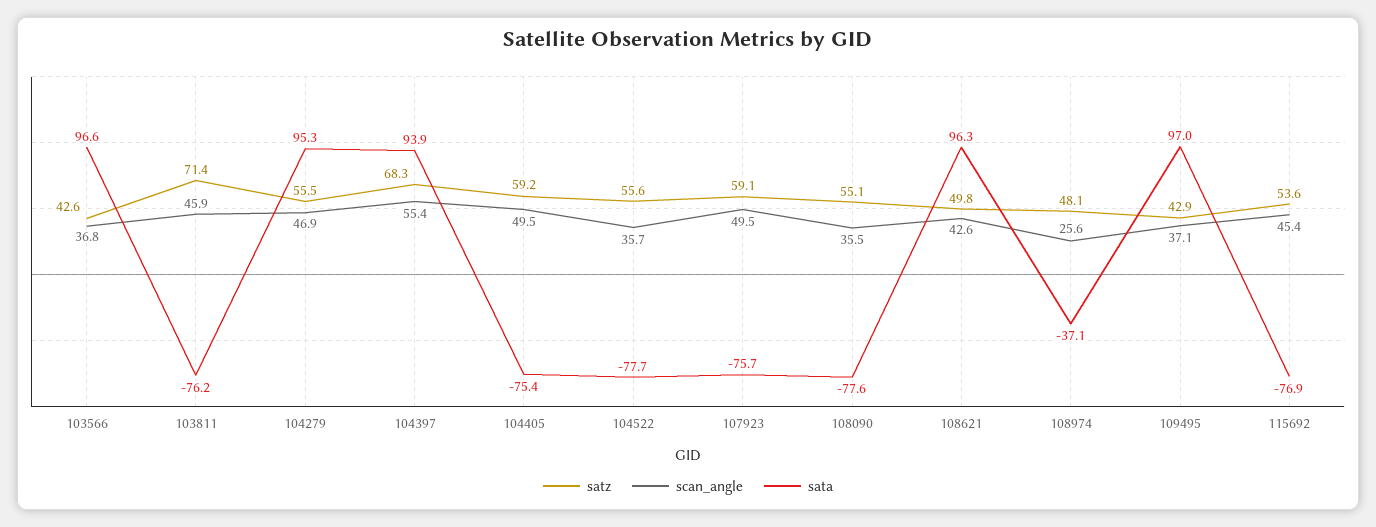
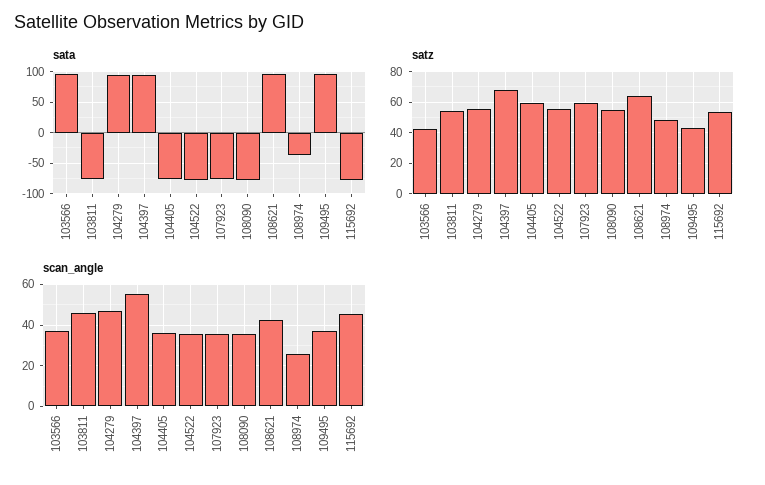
satz, 103811: 71.4 -> 55
scan_angle, 104405: 49.5 -> 35
scan_angle, 107923: 49.5 -> 35
satz, 108621: 49.8 -> 65

